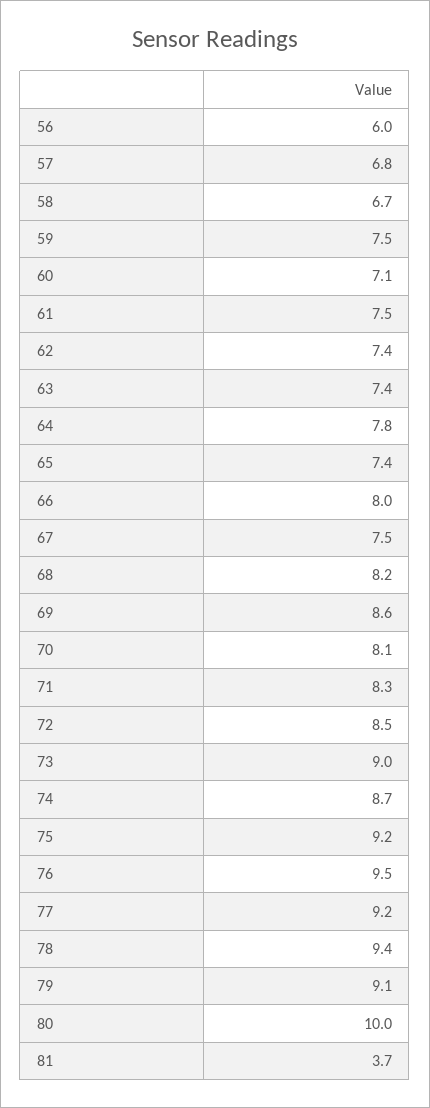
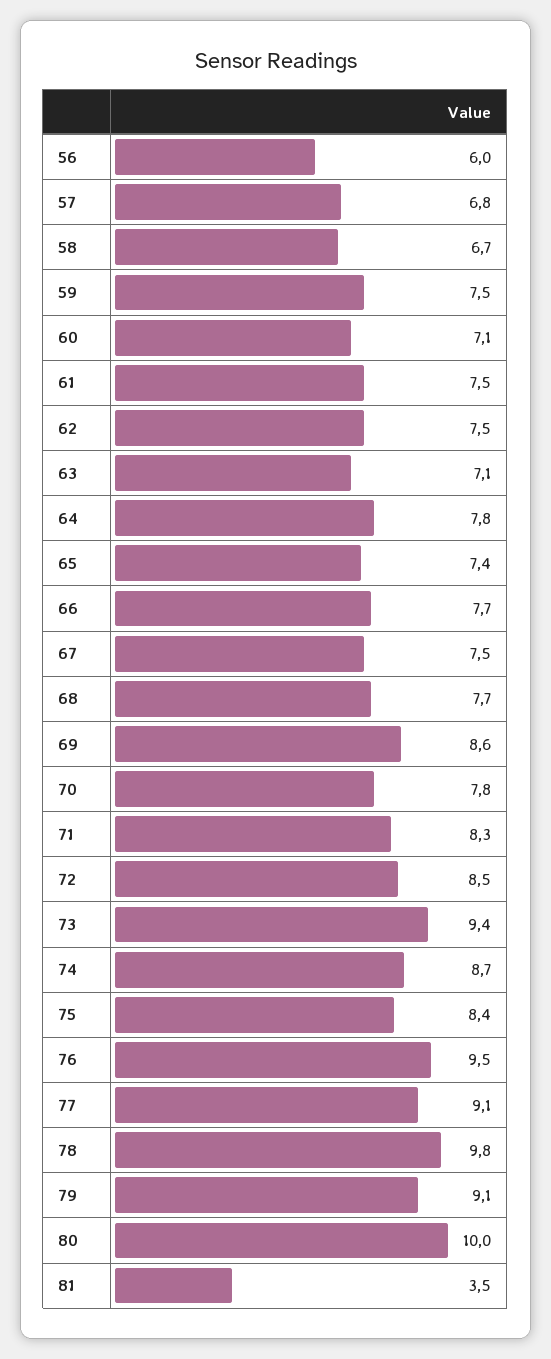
62: 7.4 -> 7.5
63: 7.4 -> 7.1
66: 8 -> 7.7
68: 8.2 -> 7.7
70: 8.1 -> 7.8
73: 9 -> 9.4
75: 9.2 -> 8.4
77: 9.2 -> 9.1
78: 9.4 -> 9.8
81: 3.7 -> 3.5

